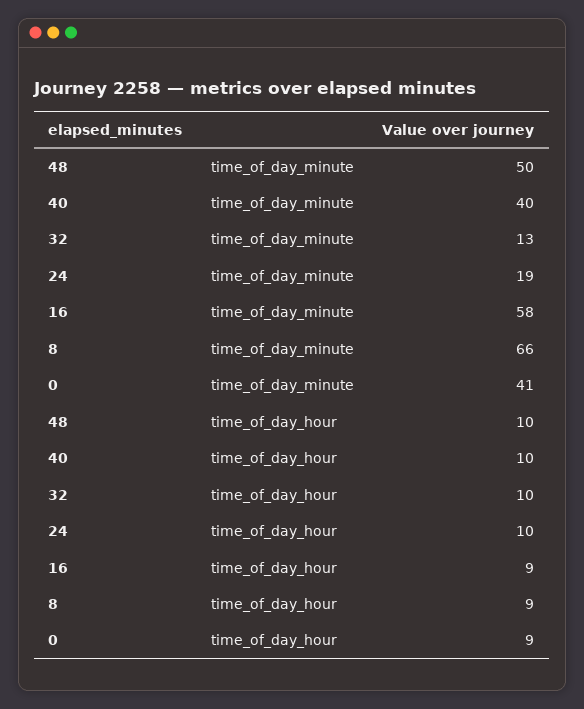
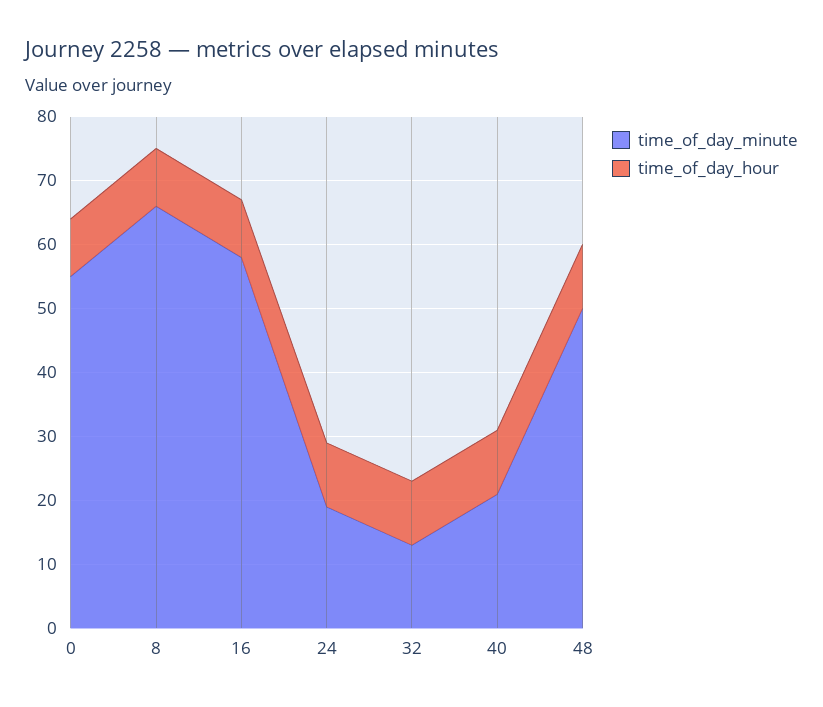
time_of_day_minute, 40: 40 -> 20
time_of_day_minute, 0: 41 -> 55

